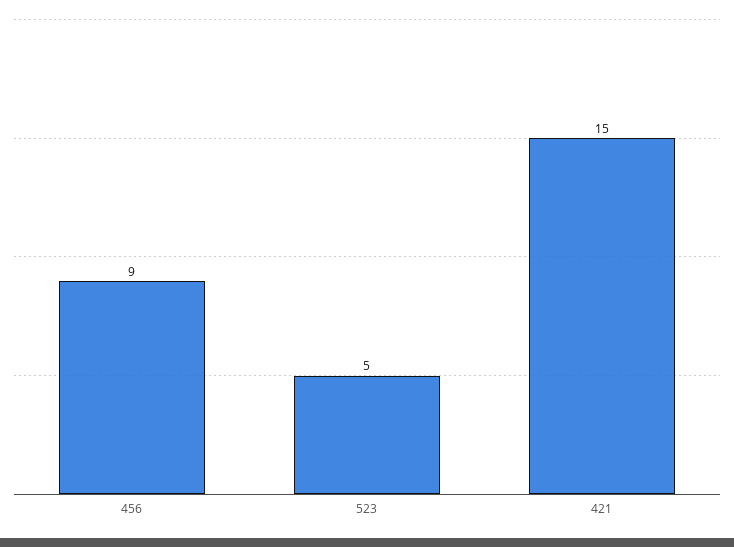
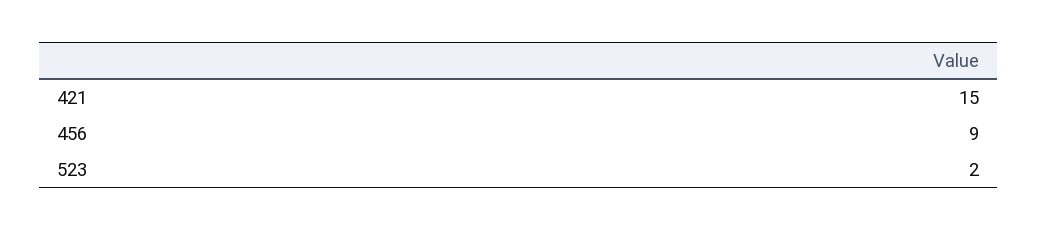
523: 5 -> 2

